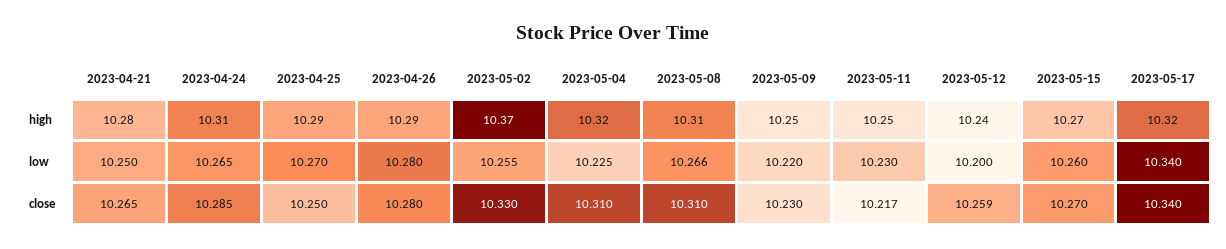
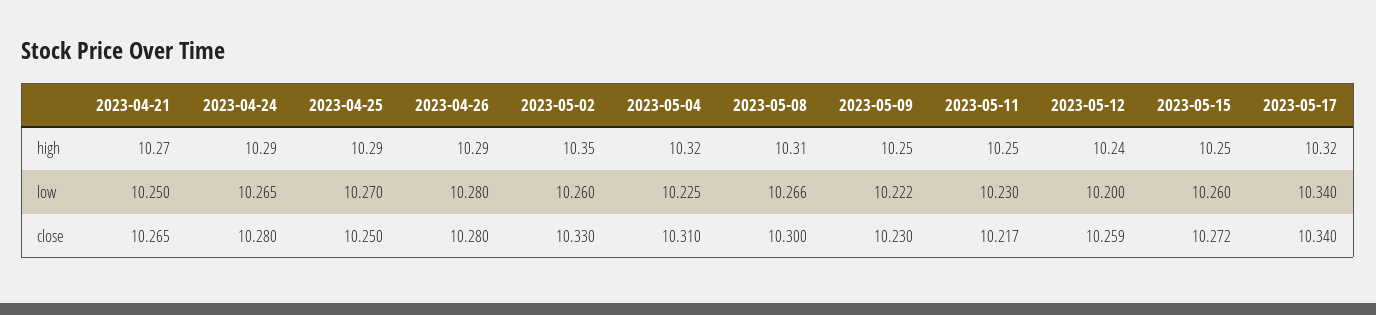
2023-04-21, high: 10.28 -> 10.27
2023-04-24, high: 10.31 -> 10.29
2023-05-02, high: 10.37 -> 10.35
2023-05-15, high: 10.27 -> 10.25
2023-05-02, low: 10.255 -> 10.26
2023-05-09, low: 10.22 -> 10.222
2023-04-24, close: 10.285 -> 10.28
2023-05-08, close: 10.31 -> 10.3
2023-05-15, close: 10.27 -> 10.272

